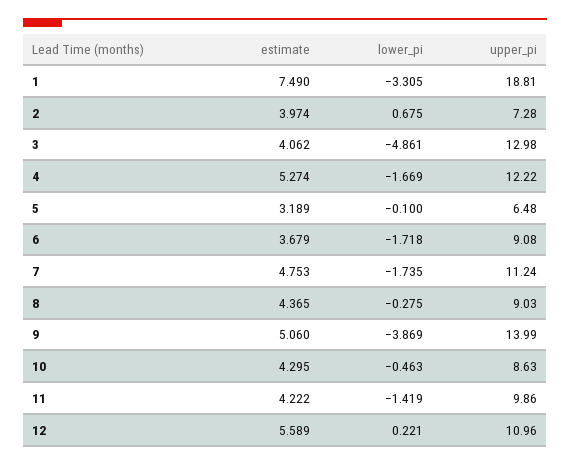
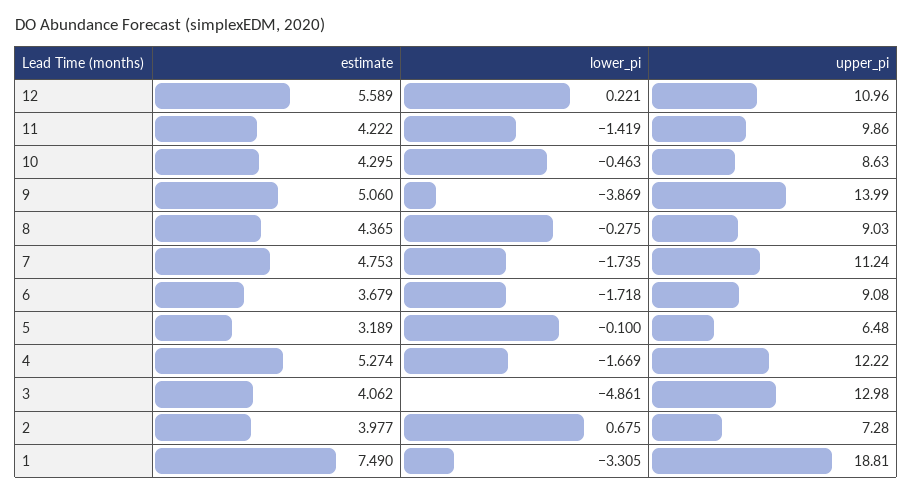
estimate, 2: 3.974 -> 3.977

